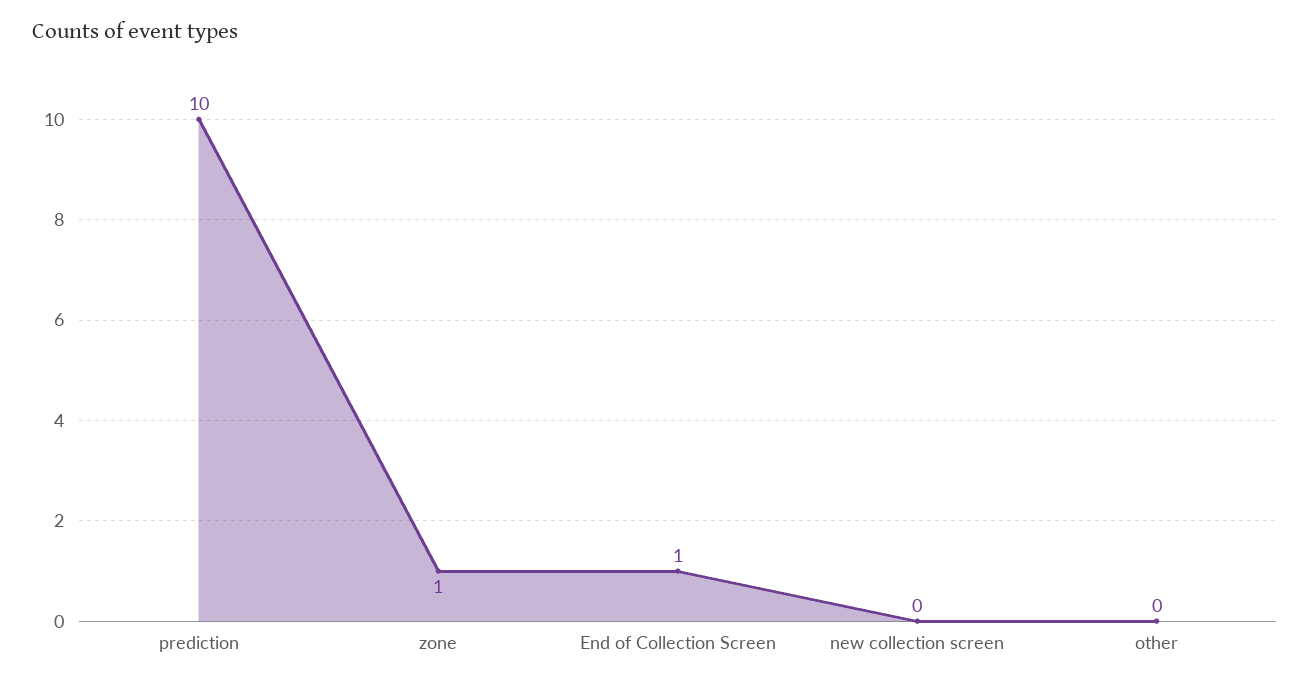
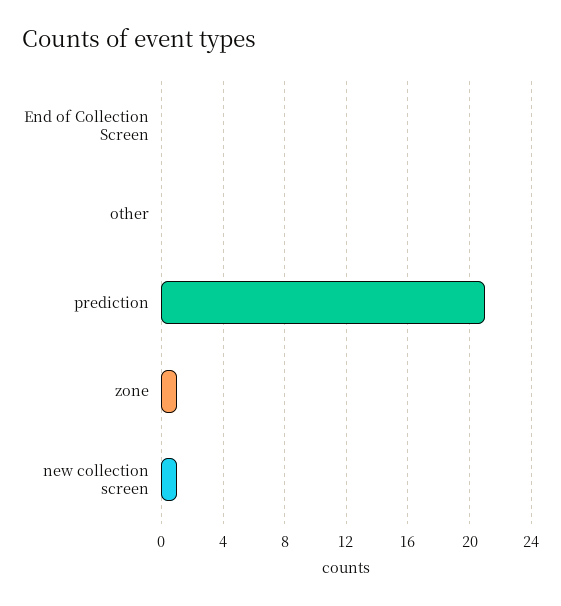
prediction: 10 -> 21
End of Collection Screen: 1 -> 0
new collection screen: 0 -> 1

